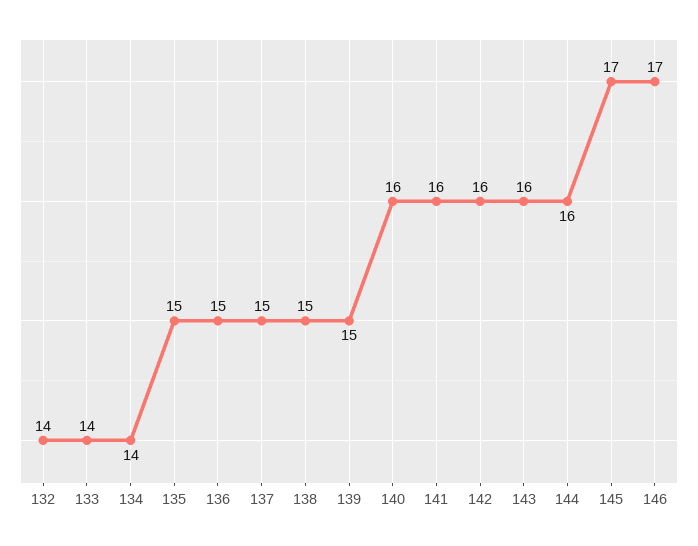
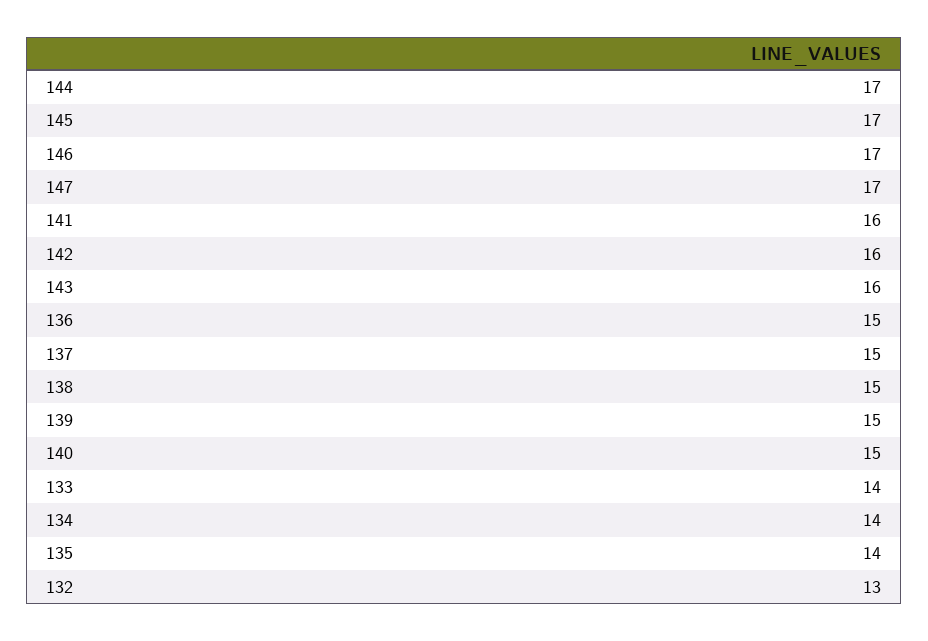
132: 14 -> 13
135: 15 -> 14
140: 16 -> 15
144: 16 -> 17
147: none -> 17

